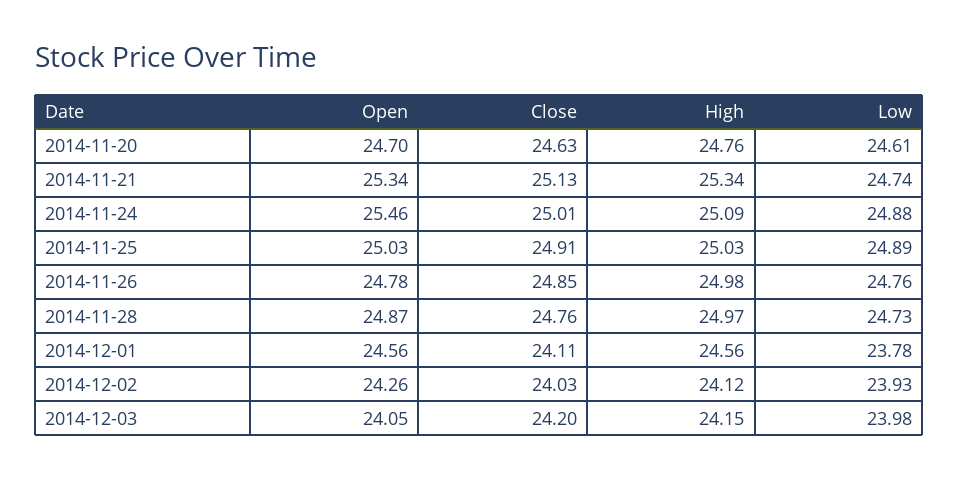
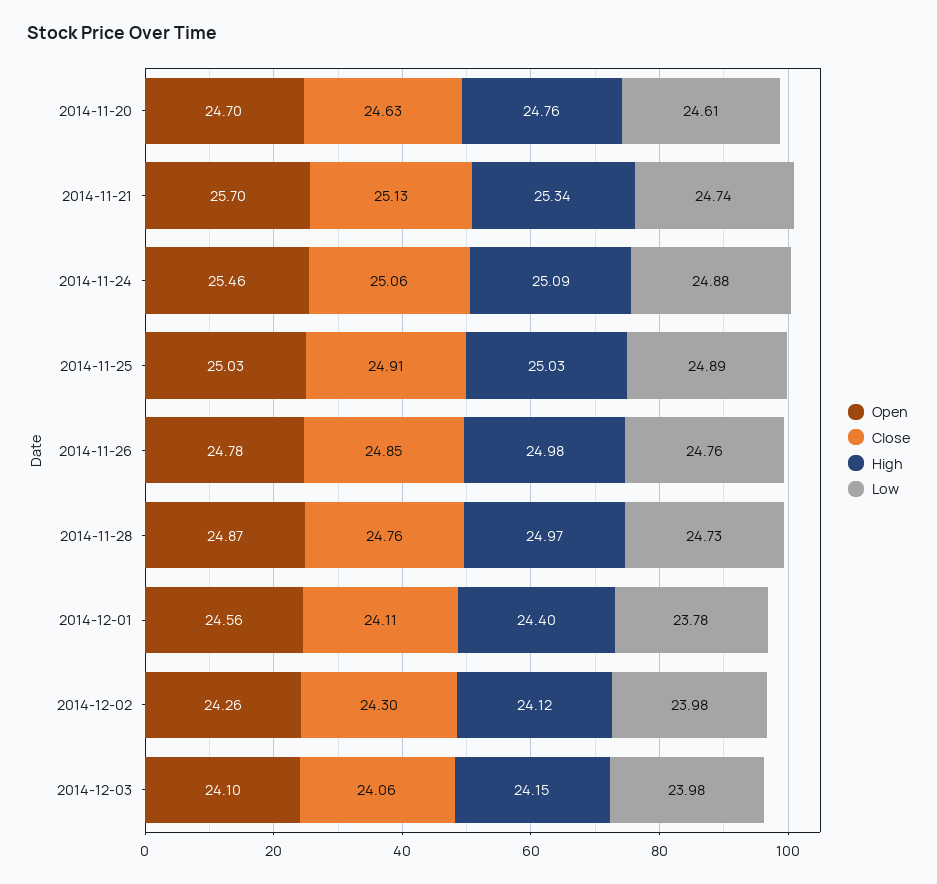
Open, 2014-11-21: 25.34 -> 25.7
Close, 2014-11-24: 25.01 -> 25.06
High, 2014-12-01: 24.56 -> 24.4
Close, 2014-12-02: 24.03 -> 24.3
Low, 2014-12-02: 23.93 -> 23.98
Open, 2014-12-03: 24.05 -> 24.1
Close, 2014-12-03: 24.2 -> 24.06

